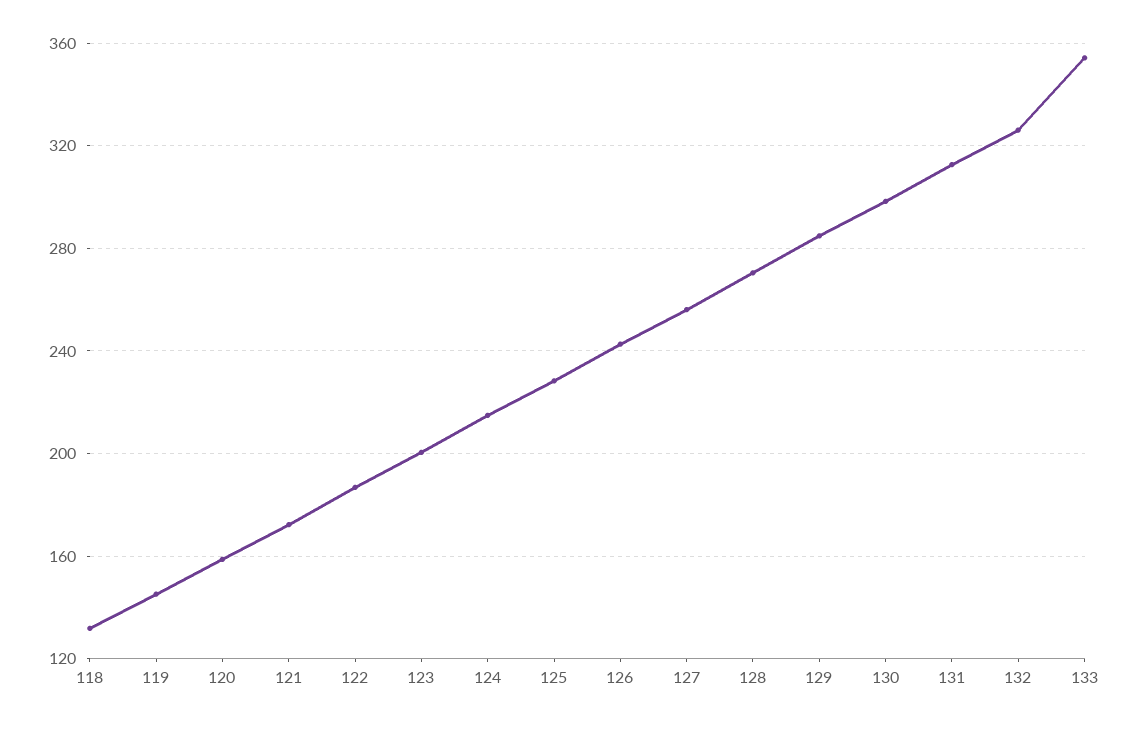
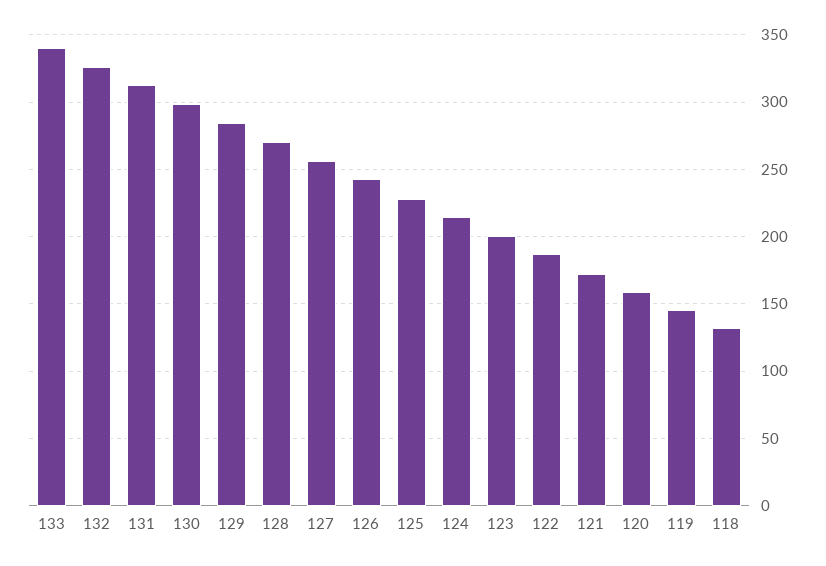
133: 355 -> 340

